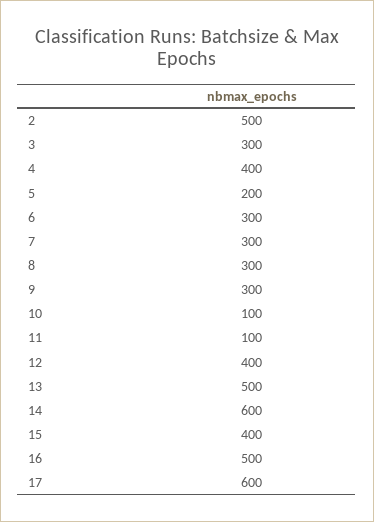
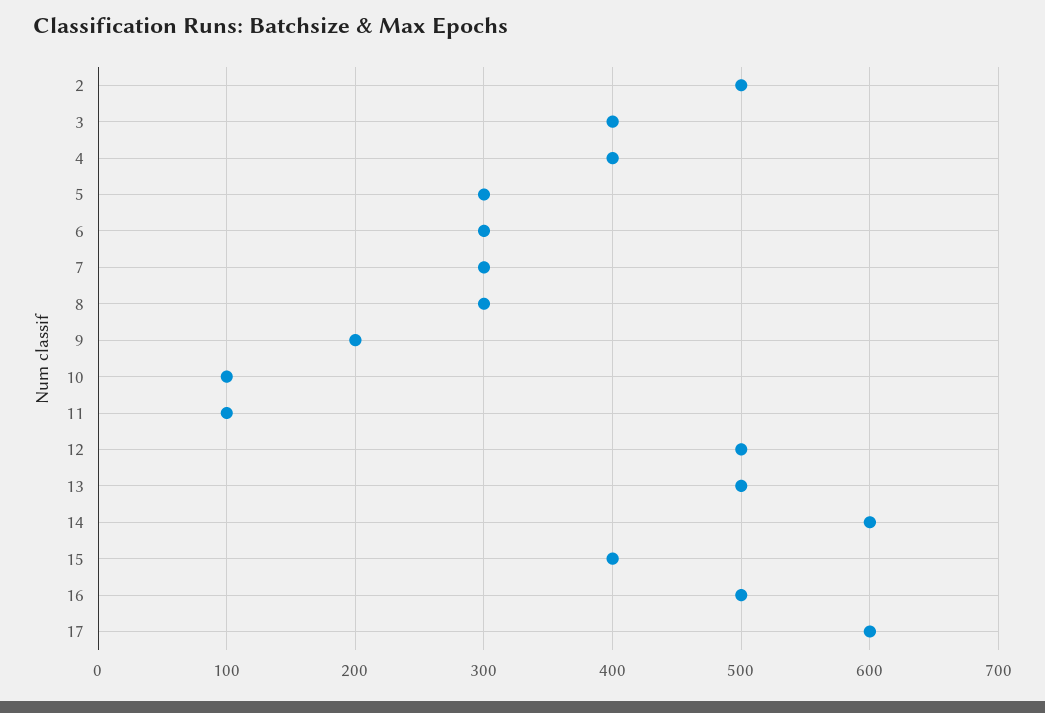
3: 300 -> 400
5: 200 -> 300
9: 300 -> 200
12: 400 -> 500

